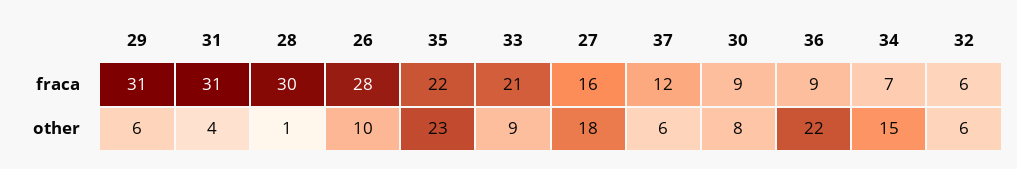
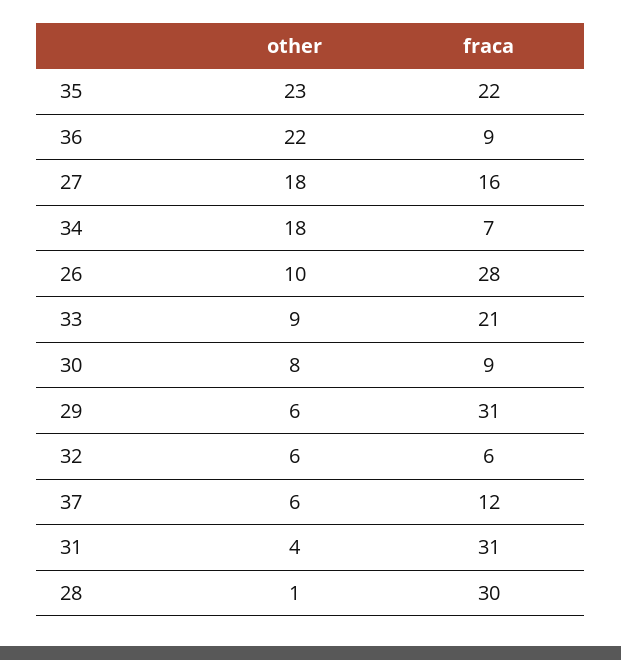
34, other: 15 -> 18

